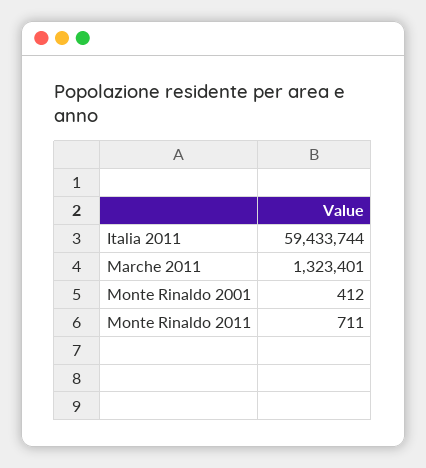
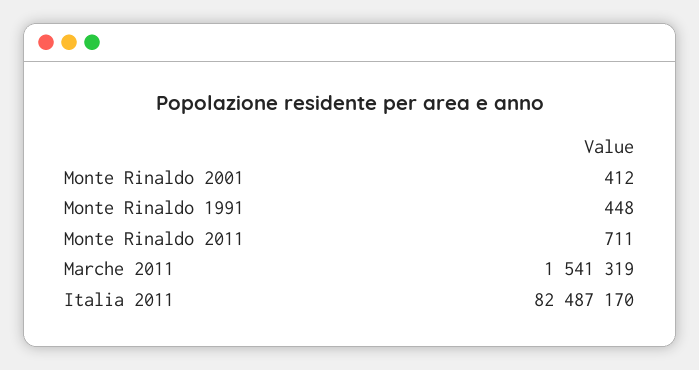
Italia 2011: 59433744 -> 82487170
Marche 2011: 1323401 -> 1541319
Monte Rinaldo 1991: none -> 448

